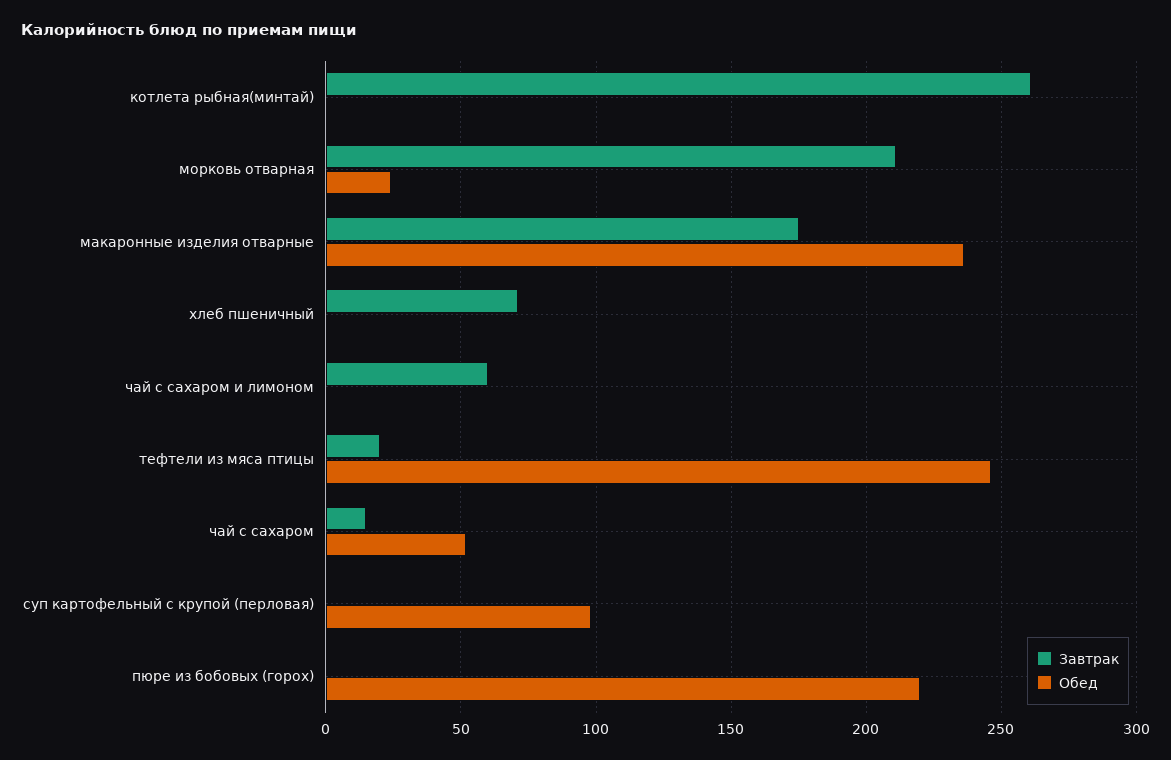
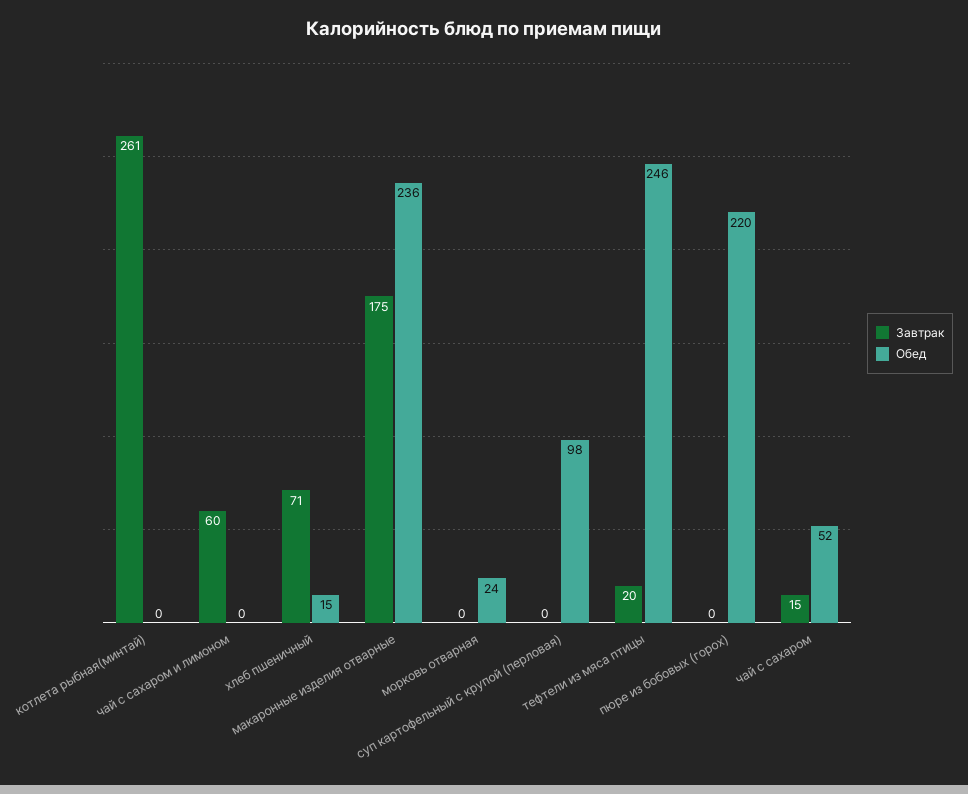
Завтрак, морковь отварная: 210 -> 0
Обед, хлеб пшеничный: 0 -> 15

